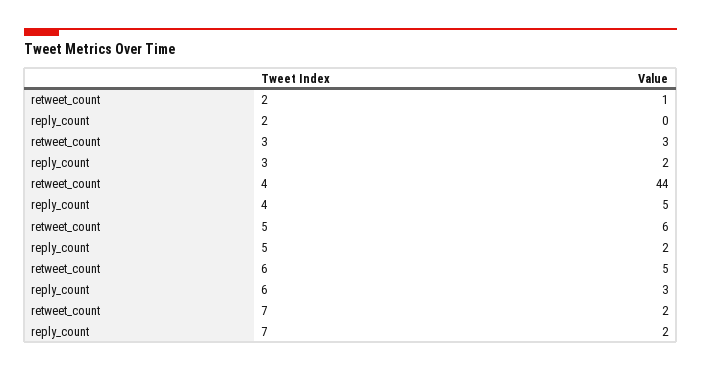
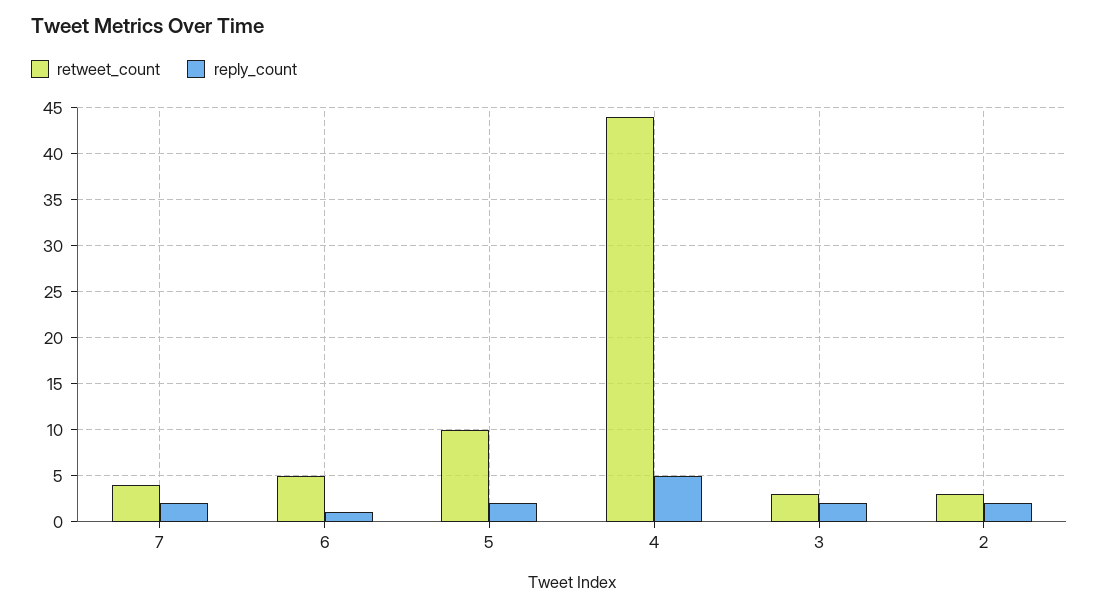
retweet_count, 2: 1 -> 3
reply_count, 2: 0 -> 2
retweet_count, 5: 6 -> 10
reply_count, 6: 3 -> 1
retweet_count, 7: 2 -> 4

